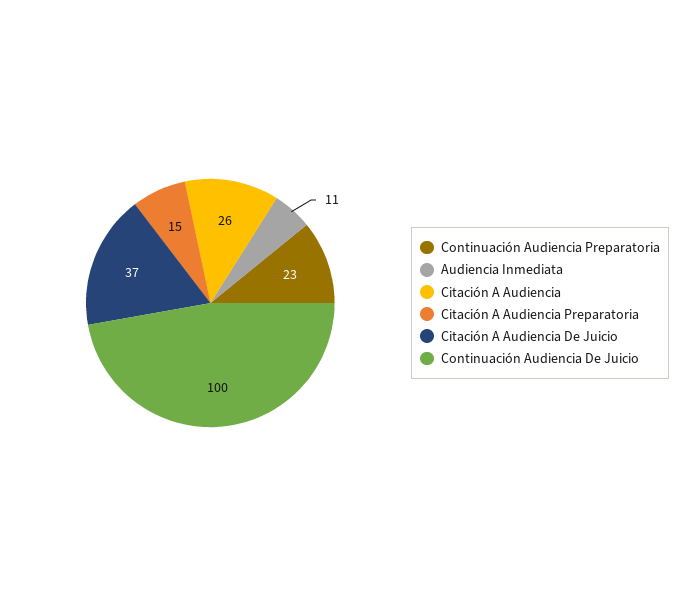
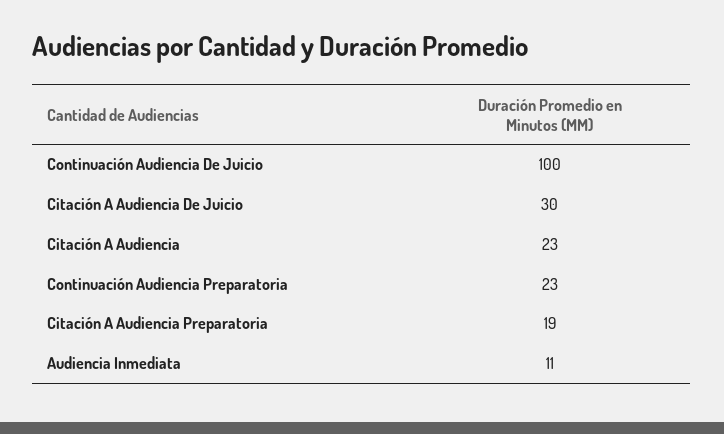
Citación A Audiencia: 26 -> 23
Citación A Audiencia Preparatoria: 15 -> 19
Citación A Audiencia De Juicio: 37 -> 30

